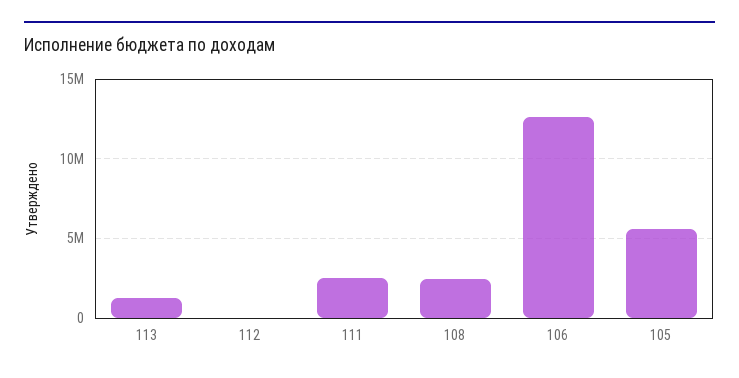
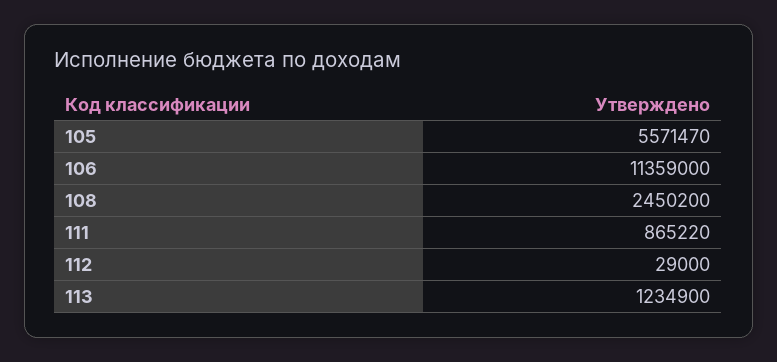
111: 2500000 -> 865220
106: 12500000 -> 11359000

